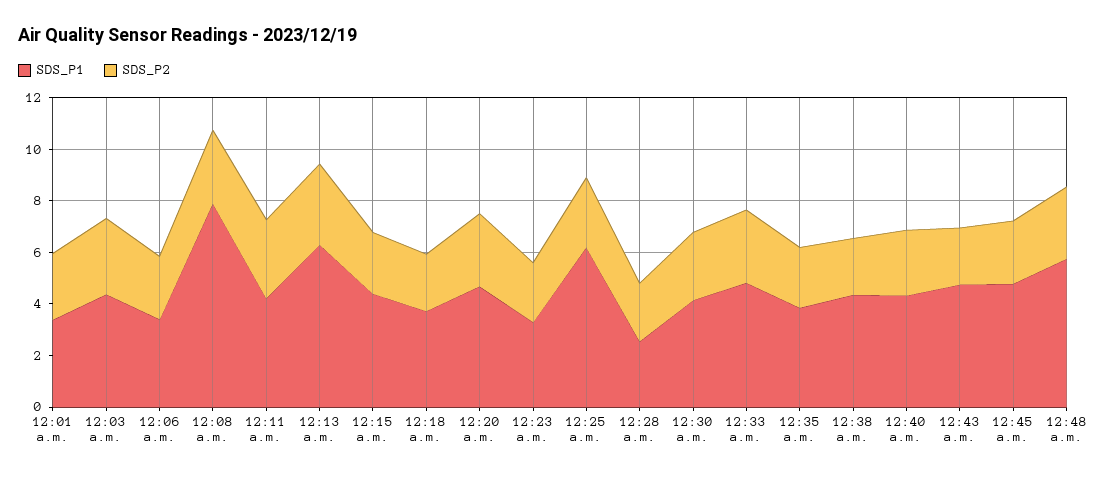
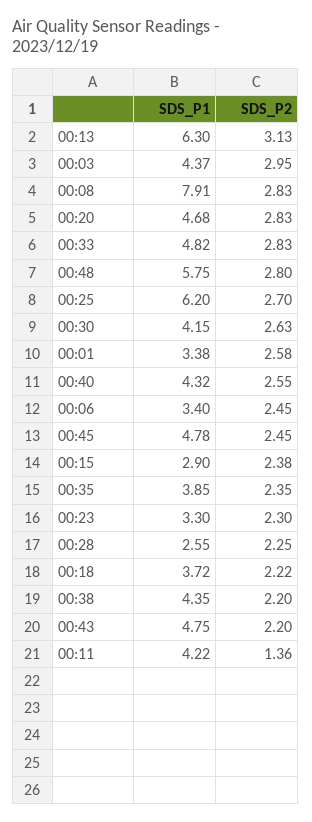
SDS_P2, 12:11 a.m.: 3 -> 1.36
SDS_P1, 12:15 a.m.: 4.5 -> 2.9

